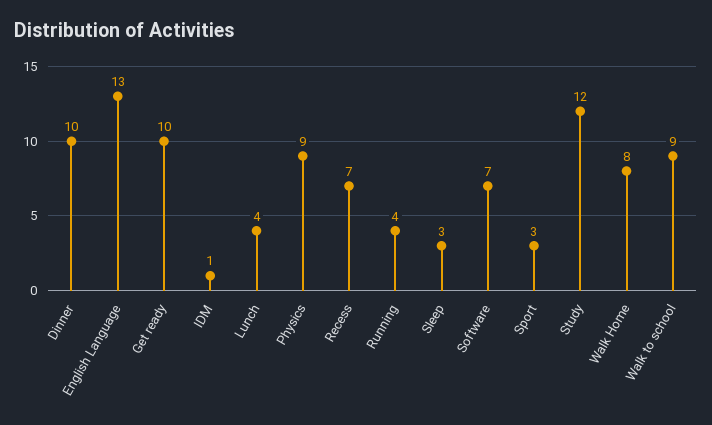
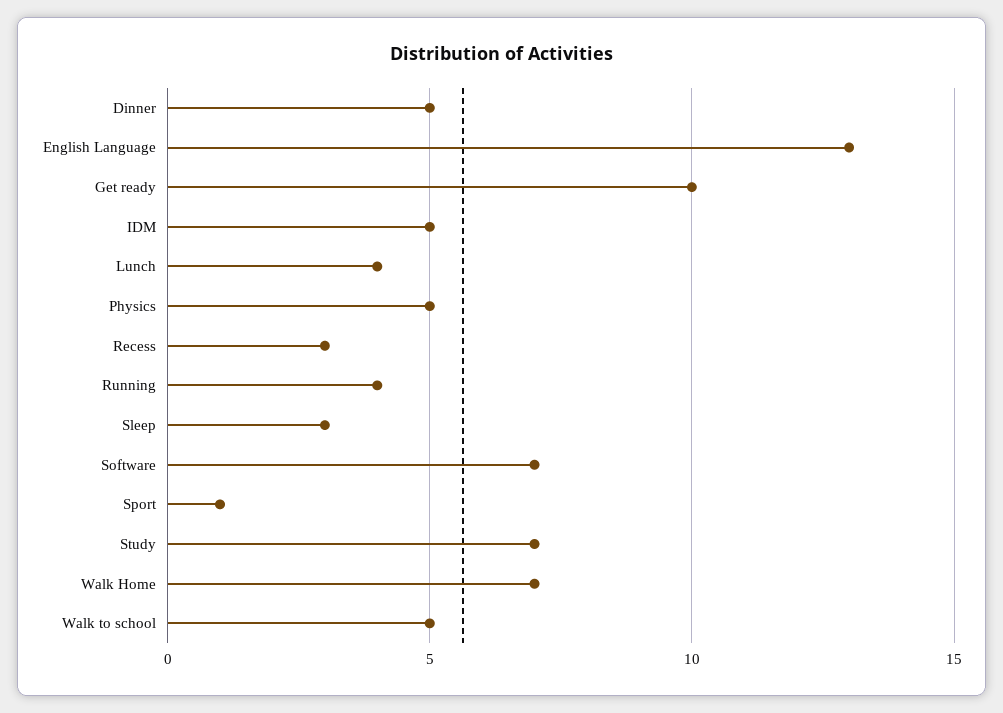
Dinner: 10 -> 5
IDM: 1 -> 5
Physics: 9 -> 5
Recess: 7 -> 3
Sport: 3 -> 1
Study: 12 -> 7
Walk Home: 8 -> 7
Walk to school: 9 -> 5

